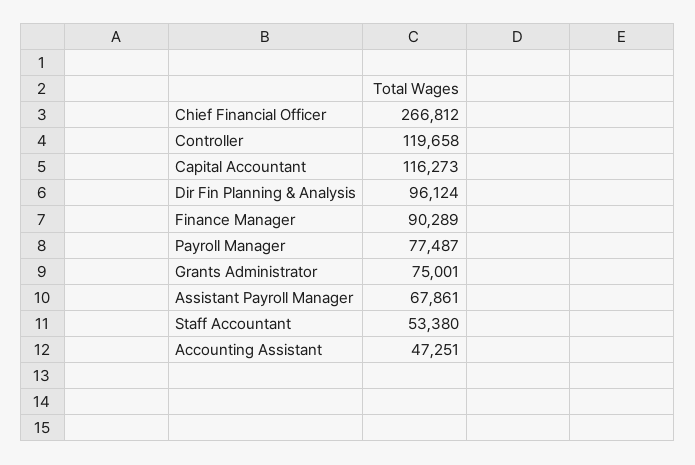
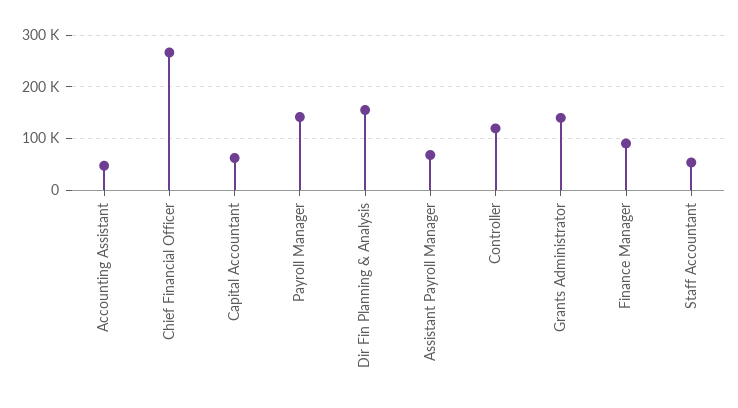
Capital Accountant: 116273 -> 60000
Dir Fin Planning & Analysis: 96124 -> 160000
Payroll Manager: 77487 -> 140000
Grants Administrator: 75001 -> 140000

